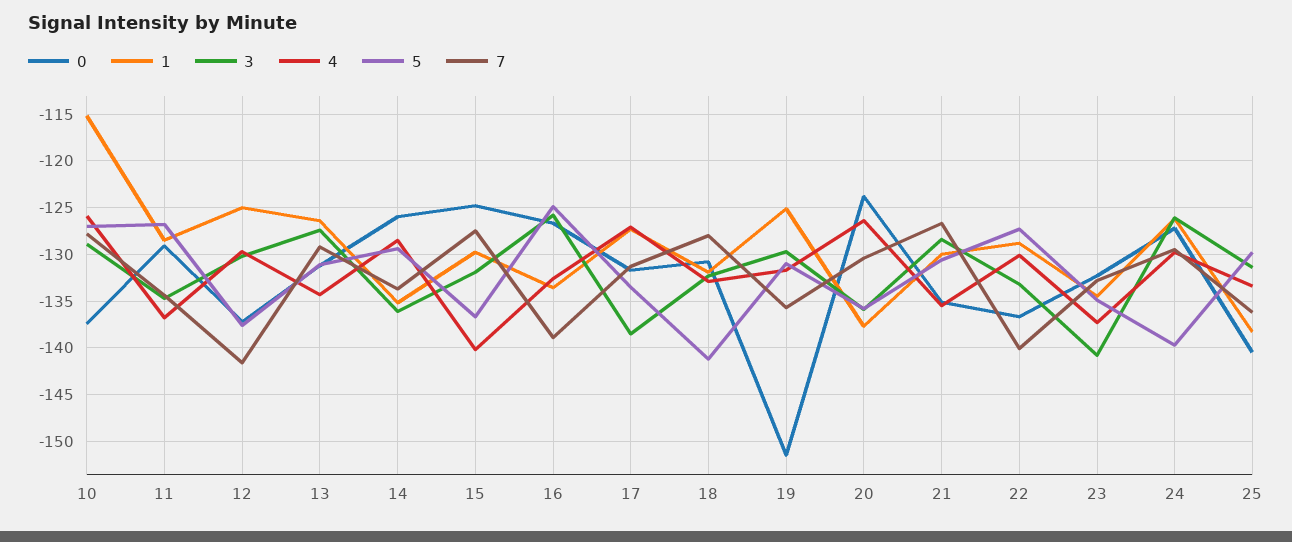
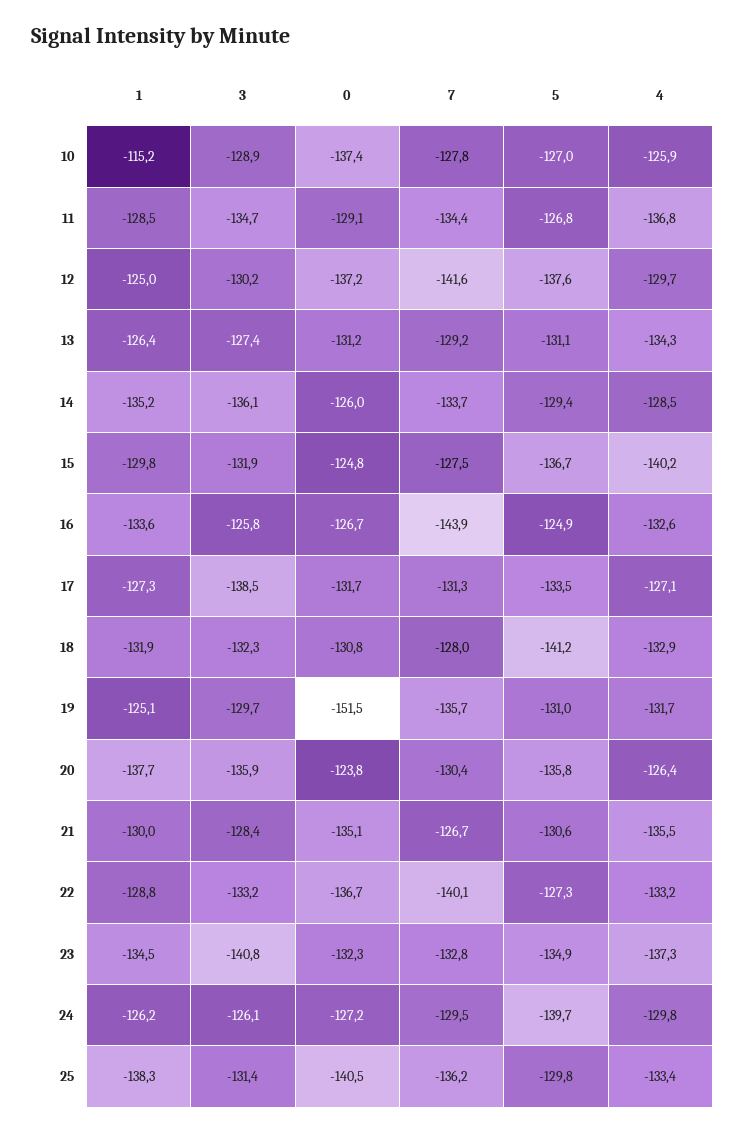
7, 16: -139 -> -143.9
4, 22: -130 -> -133.2

